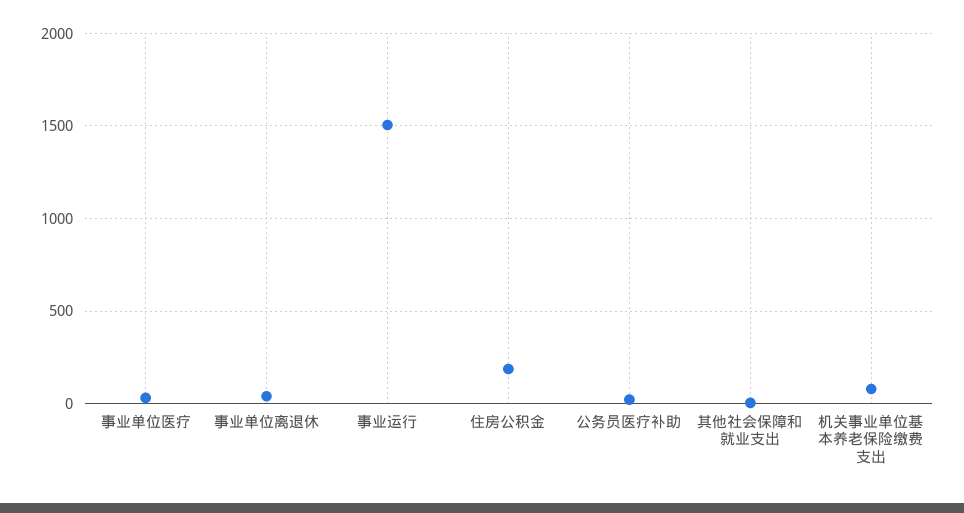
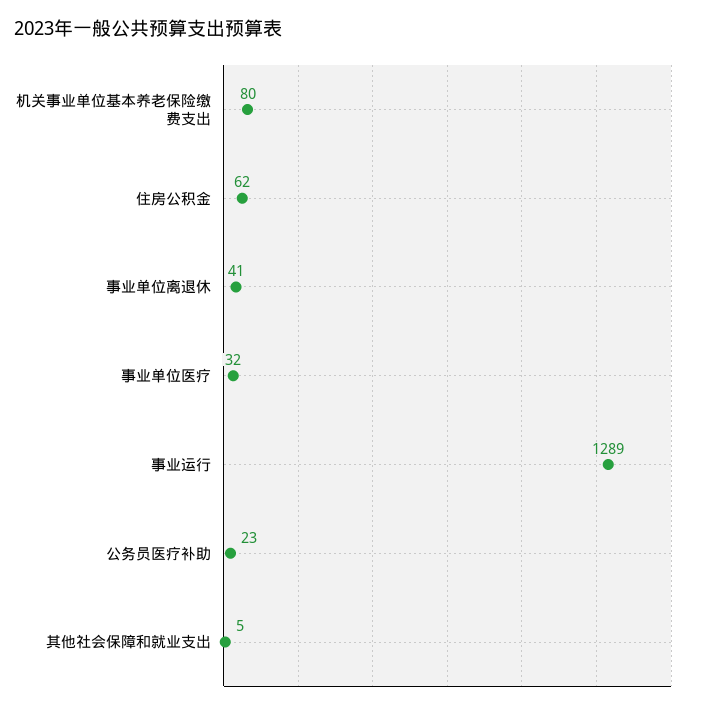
事业运行: 1500 -> 1289
住房公积金: 200 -> 62

